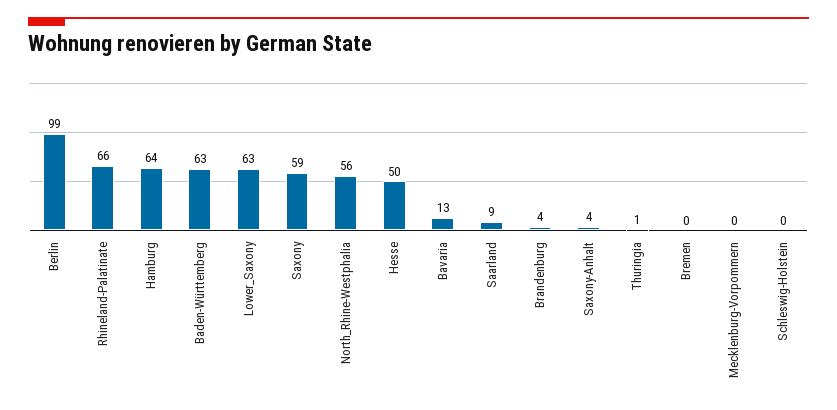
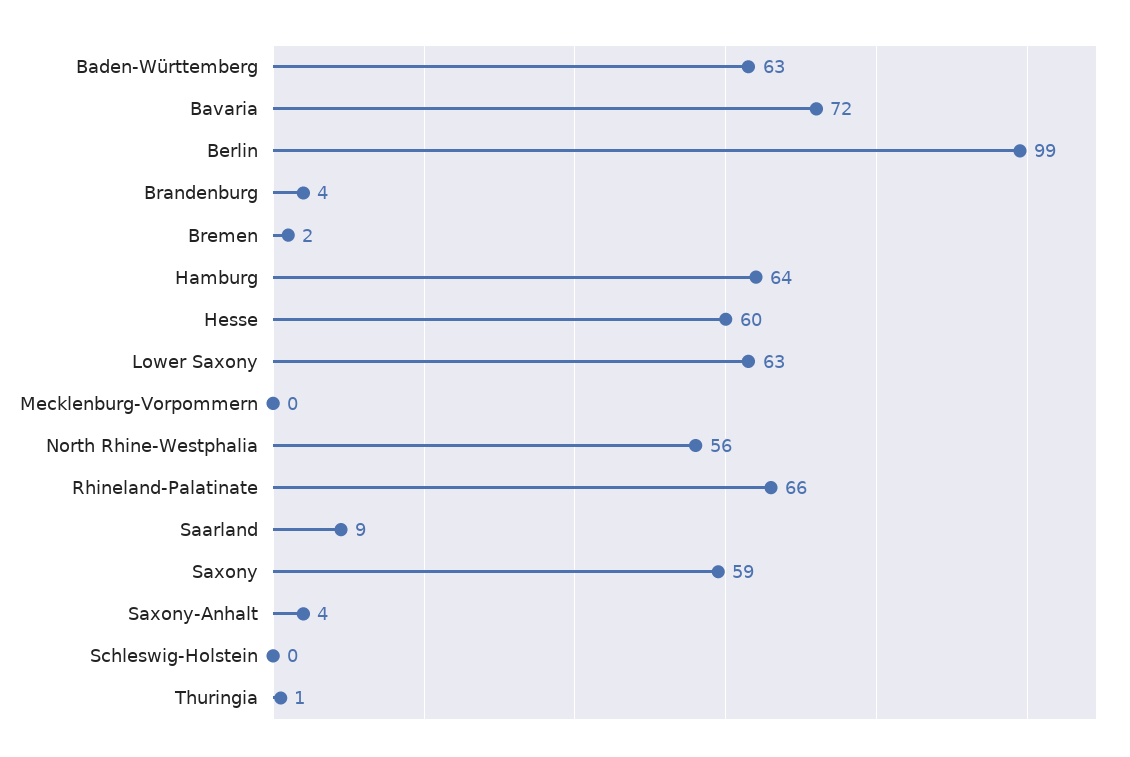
Hesse: 50 -> 60
Bavaria: 13 -> 72
Bremen: 0 -> 2

